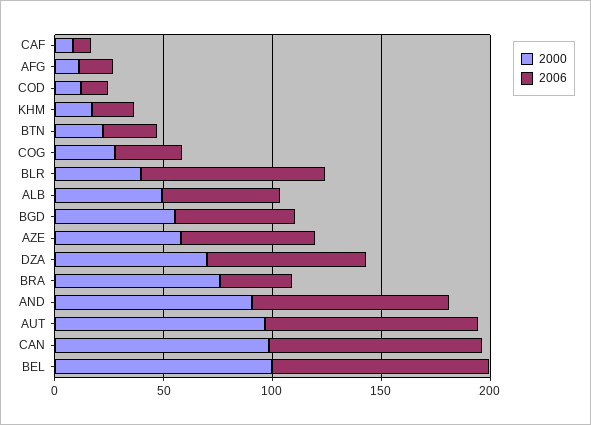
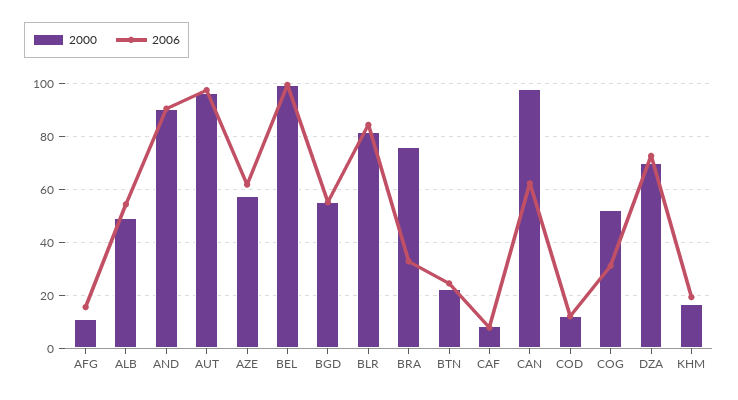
2000, COG: 30 -> 52.5
2000, BLR: 40 -> 82.5
2006, CAN: 100 -> 62.5

